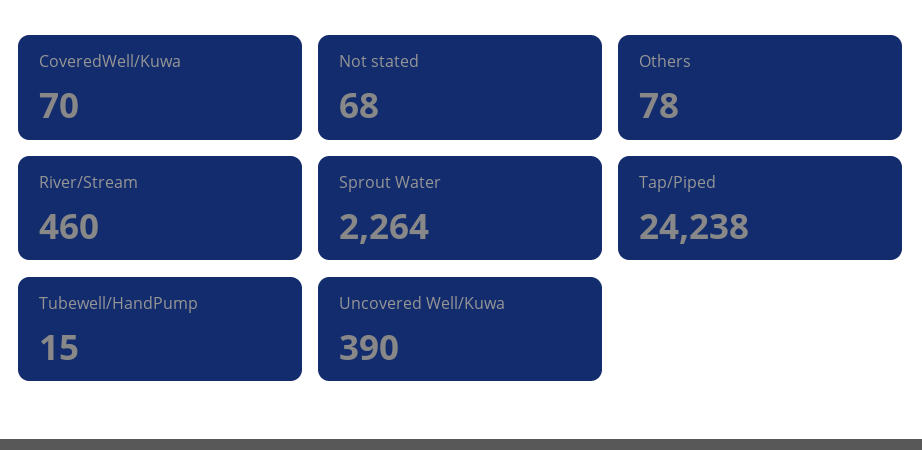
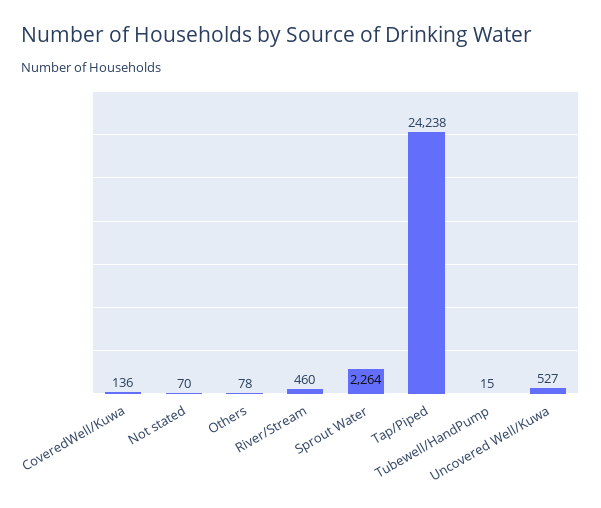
CoveredWell/Kuwa: 70 -> 136
Not stated: 68 -> 70
Uncovered Well/Kuwa: 390 -> 527

